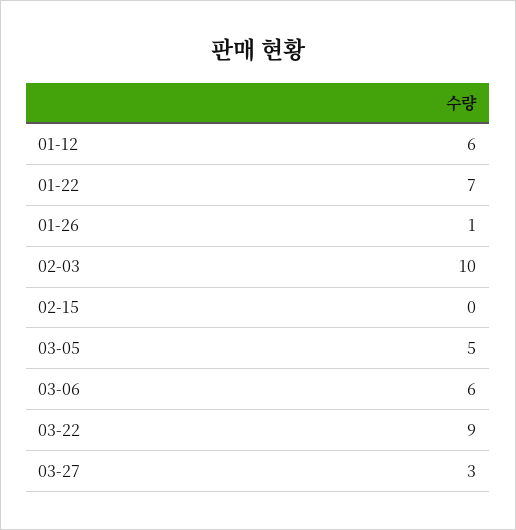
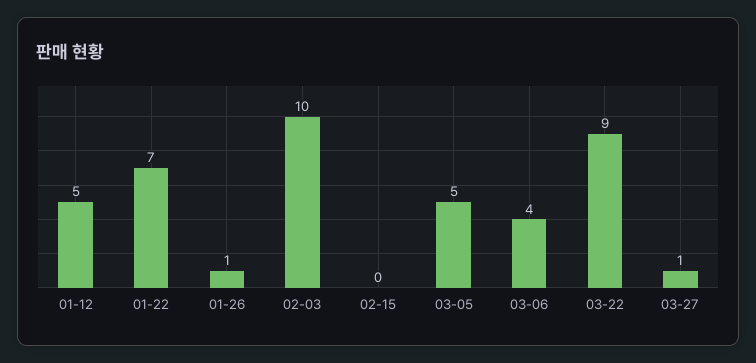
01-12: 6 -> 5
03-06: 6 -> 4
03-27: 3 -> 1

